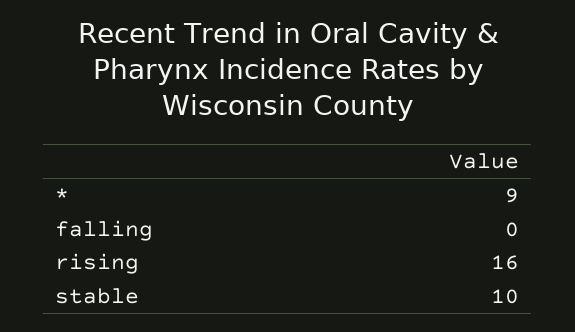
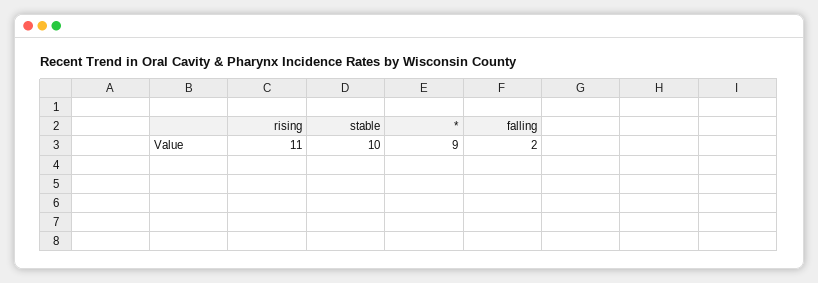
falling: 0 -> 2
rising: 16 -> 11

